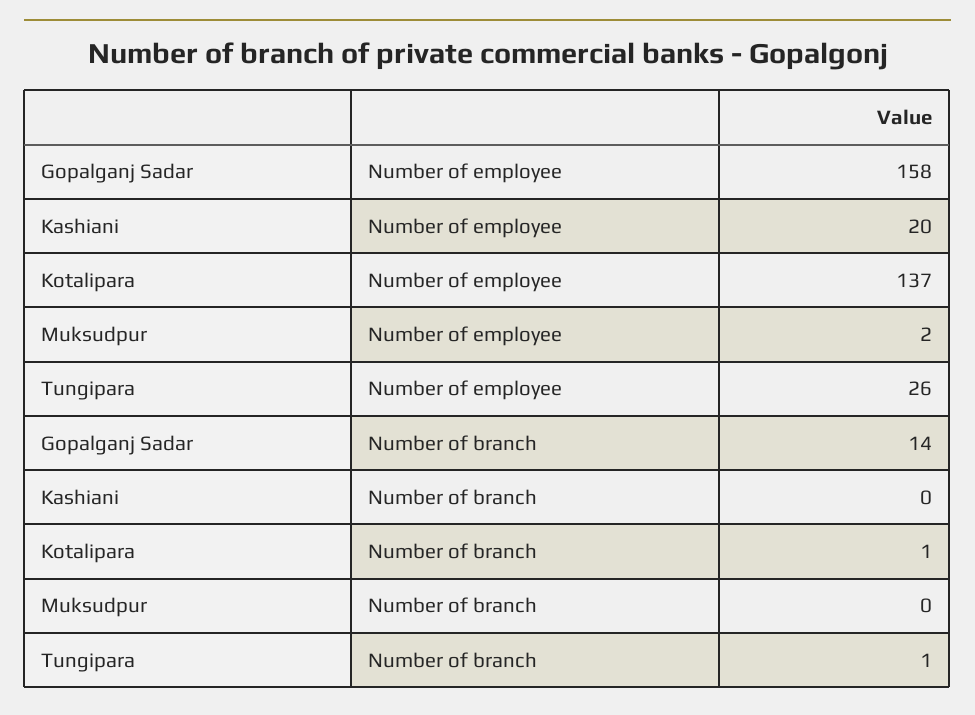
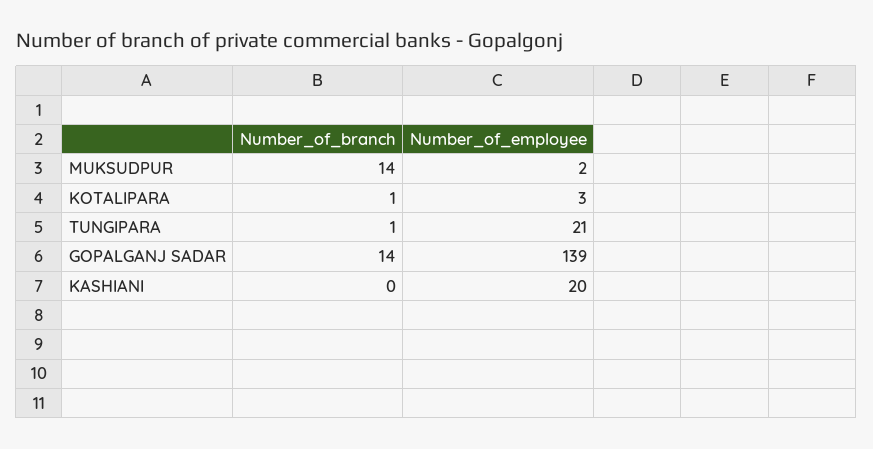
Gopalganj Sadar, Number of employee: 158 -> 139
Kotalipara, Number of employee: 137 -> 3
Tungipara, Number of employee: 26 -> 21
Muksudpur, Number of branch: 0 -> 14

